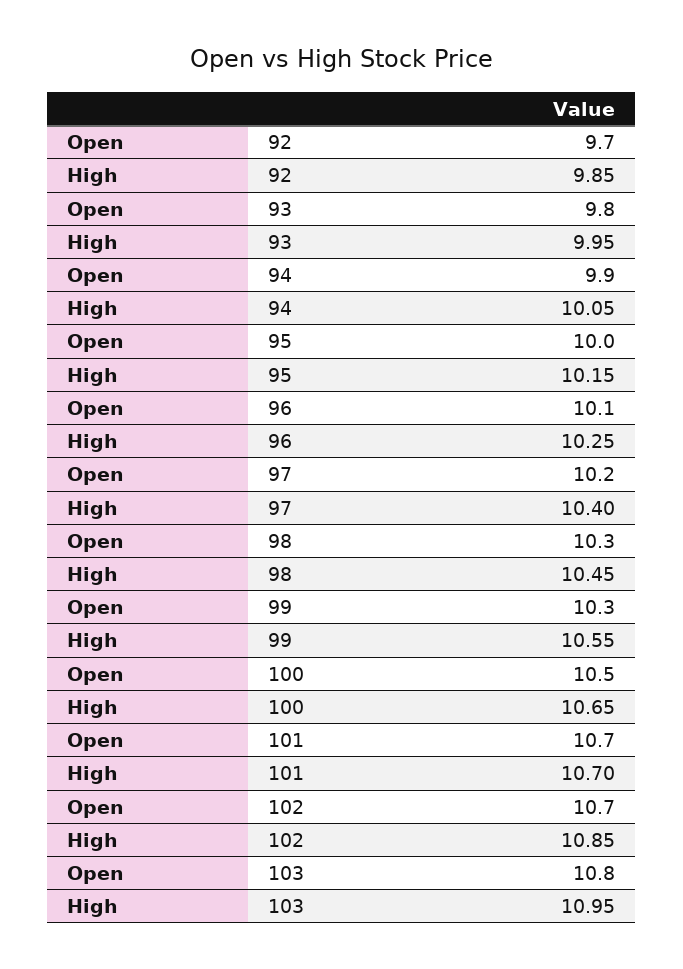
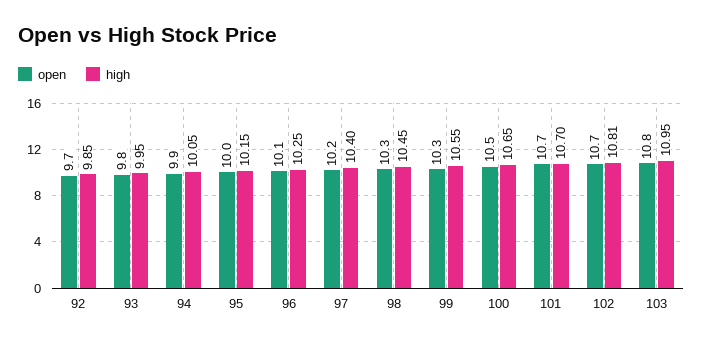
High, 102: 10.85 -> 10.81

